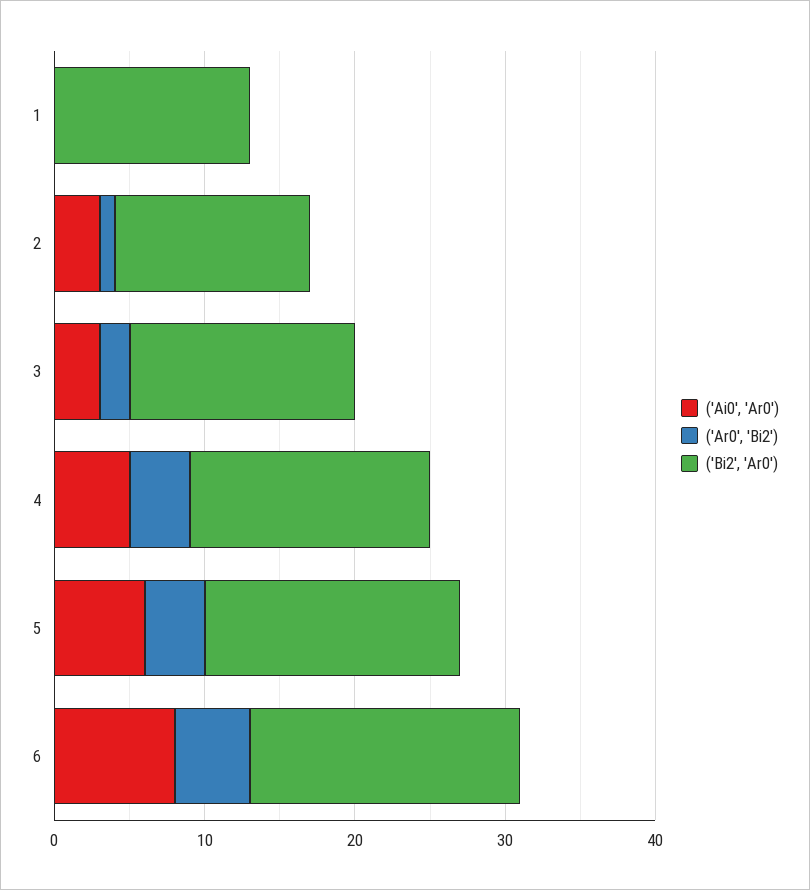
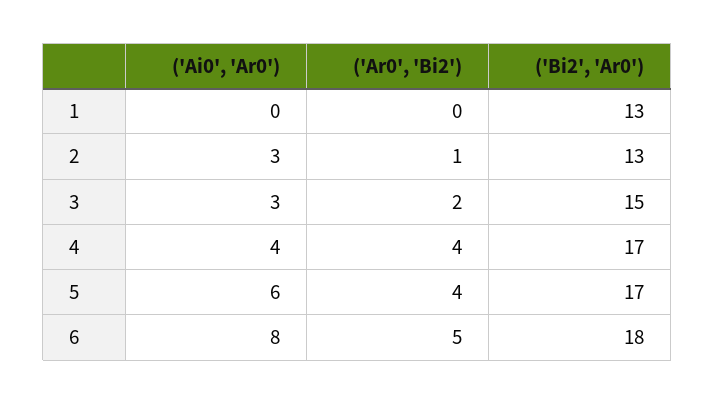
('Ai0', 'Ar0'), 4: 5 -> 4
('Bi2', 'Ar0'), 4: 16 -> 17

